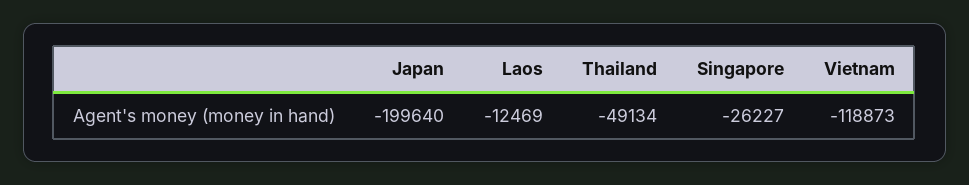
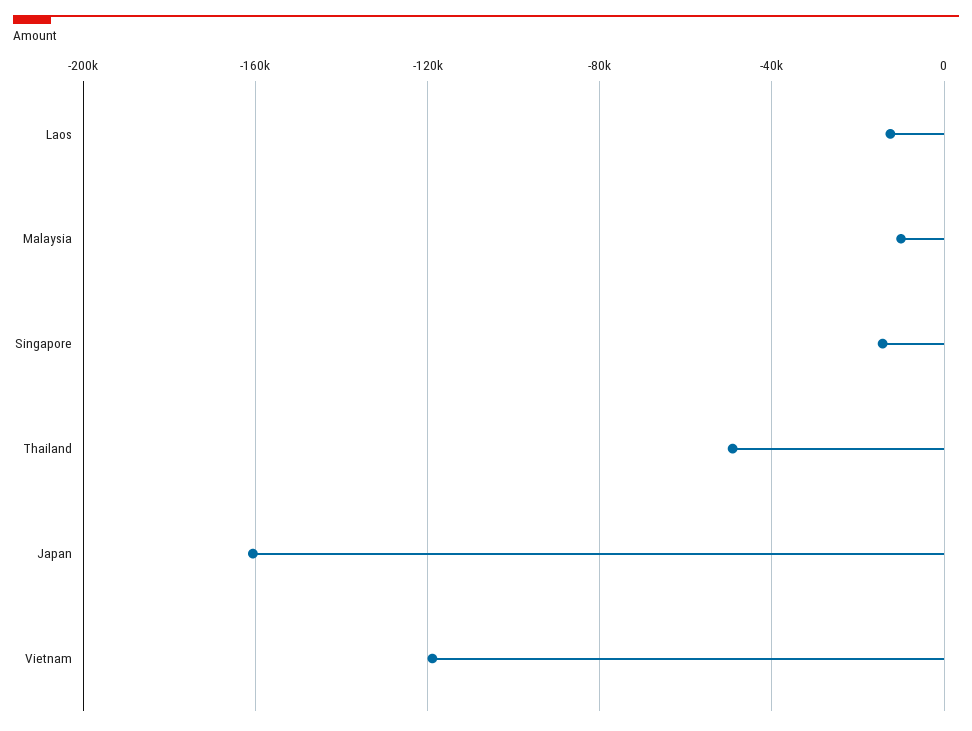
Japan: -199640 -> -160000
Singapore: -26227 -> -15000
Malaysia: none -> -10000

